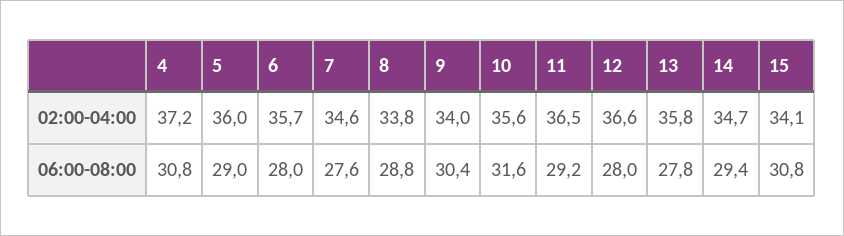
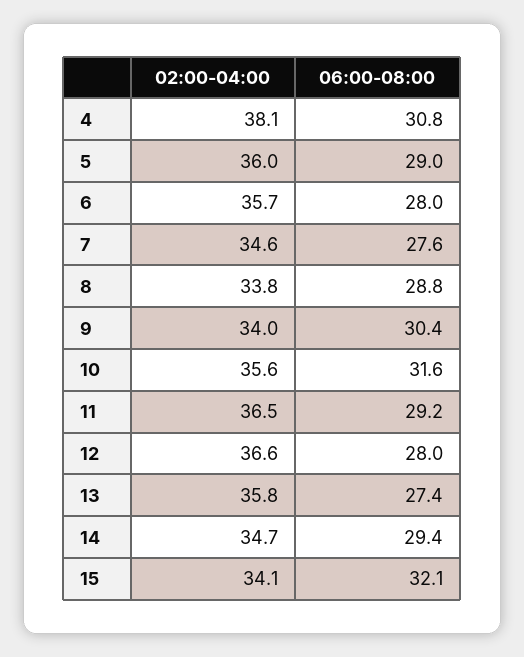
4, 02:00-04:00: 37.2 -> 38.1
13, 06:00-08:00: 27.8 -> 27.4
15, 06:00-08:00: 30.8 -> 32.1

